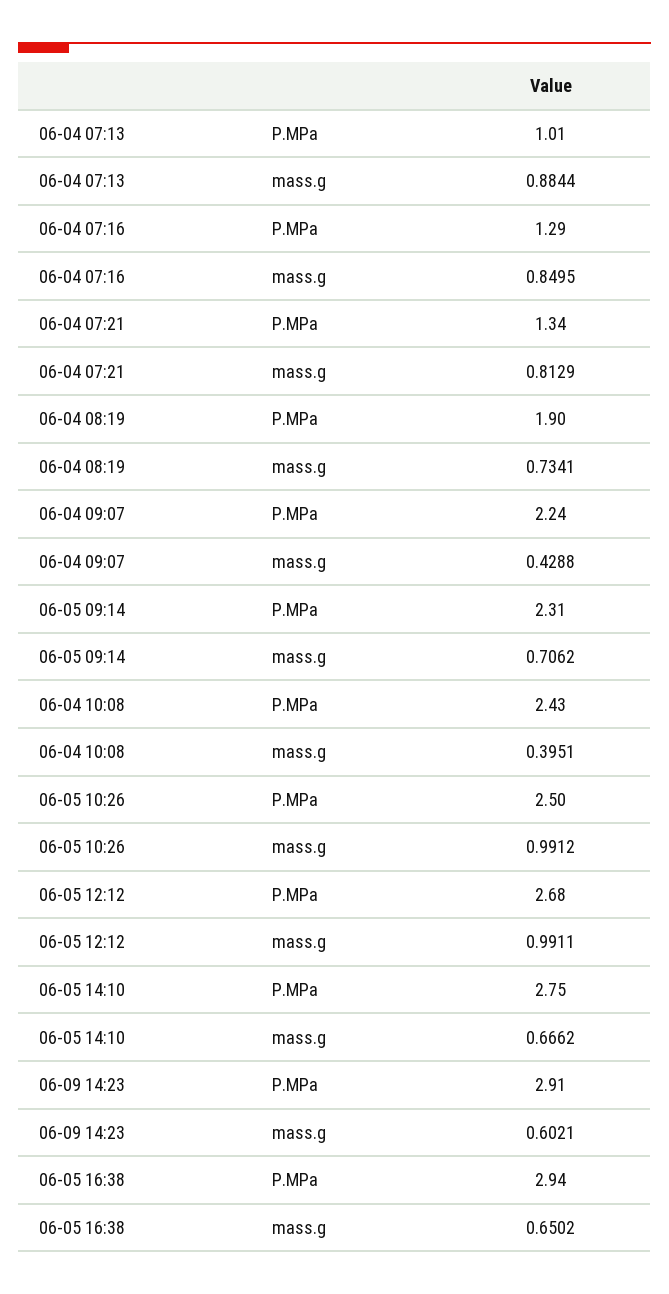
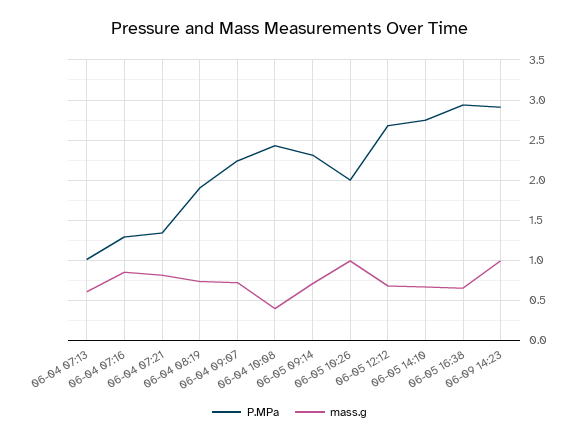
mass.g, 06-04 07:13: 0.8844 -> 0.6
mass.g, 06-04 09:07: 0.4288 -> 0.7
P.MPa, 06-05 10:26: 2.5 -> 2
mass.g, 06-05 12:12: 0.9911 -> 0.7
mass.g, 06-09 14:23: 0.6021 -> 1

